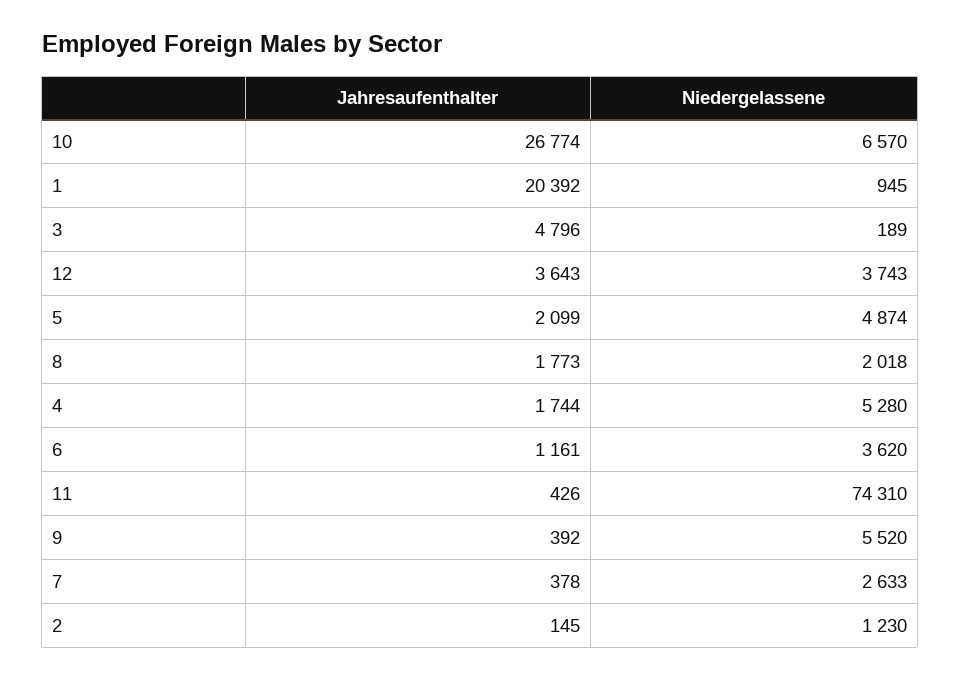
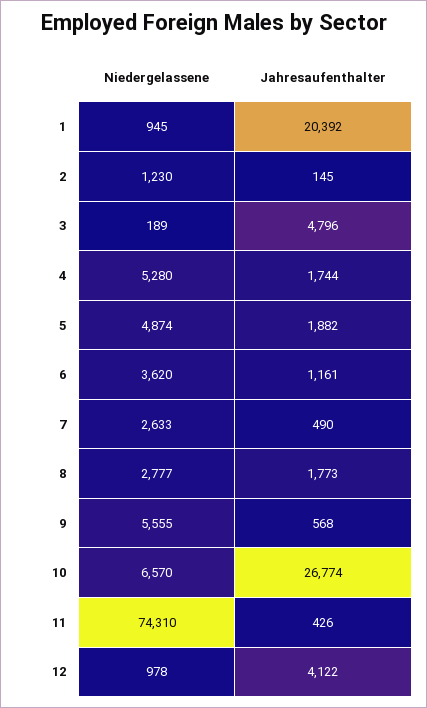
Jahresaufenthalter, 12: 3643 -> 4122
Niedergelassene, 12: 3743 -> 978
Jahresaufenthalter, 5: 2099 -> 1882
Niedergelassene, 8: 2018 -> 2777
Jahresaufenthalter, 9: 392 -> 568
Niedergelassene, 9: 5520 -> 5555
Jahresaufenthalter, 7: 378 -> 490

